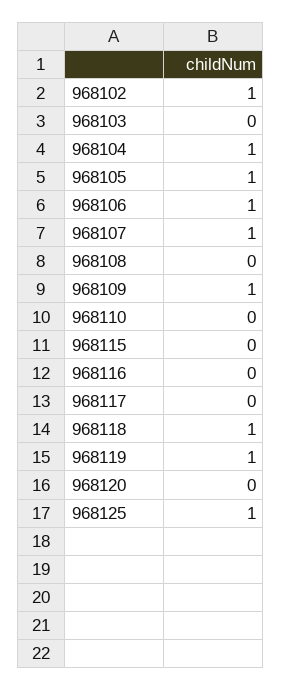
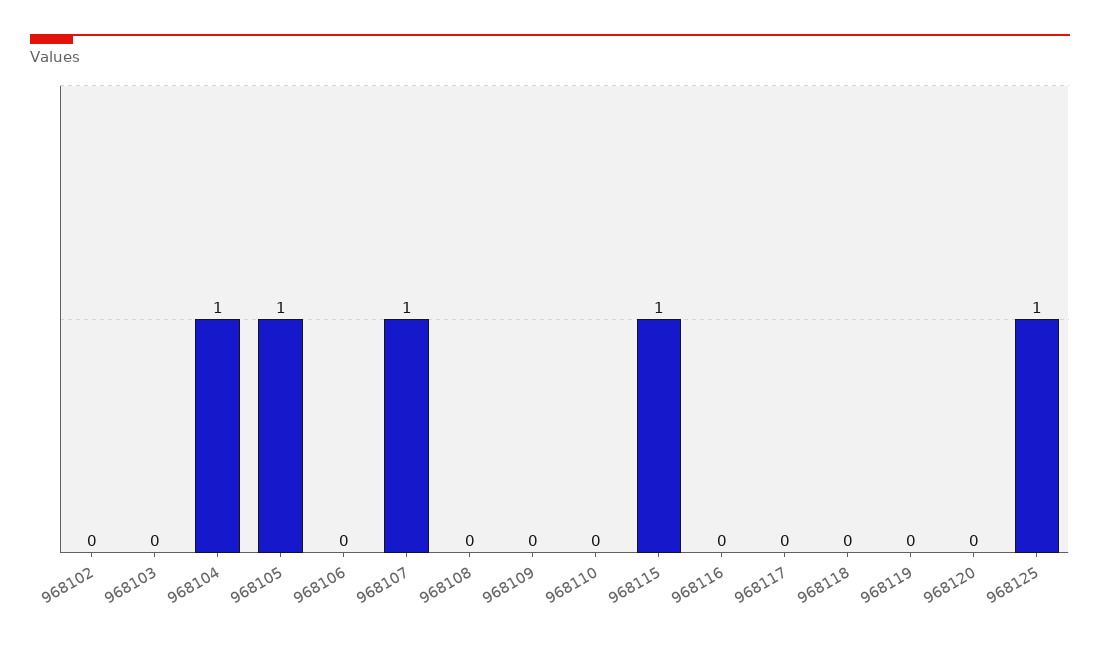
968102: 1 -> 0
968106: 1 -> 0
968109: 1 -> 0
968115: 0 -> 1
968118: 1 -> 0
968119: 1 -> 0

